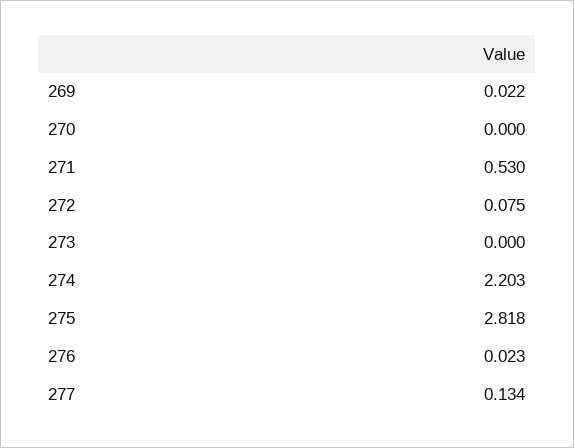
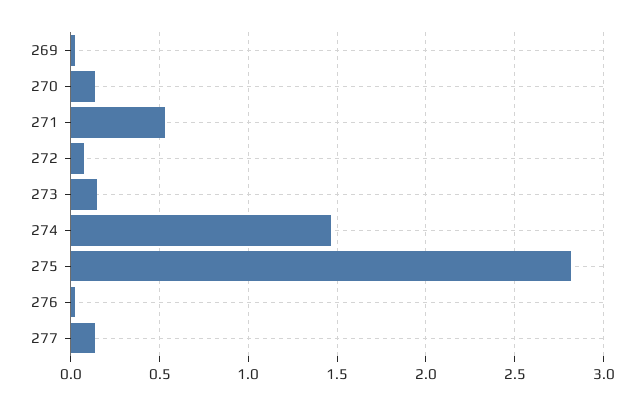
270: 0 -> 0.15
273: 0 -> 0.15
274: 2.203 -> 1.45

